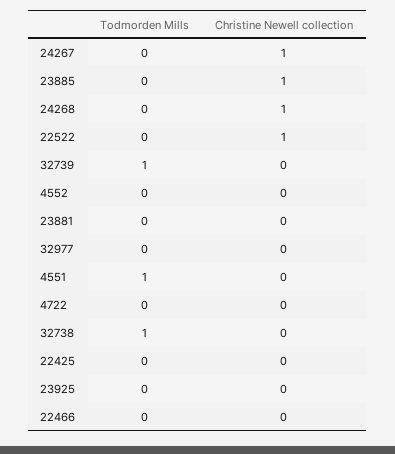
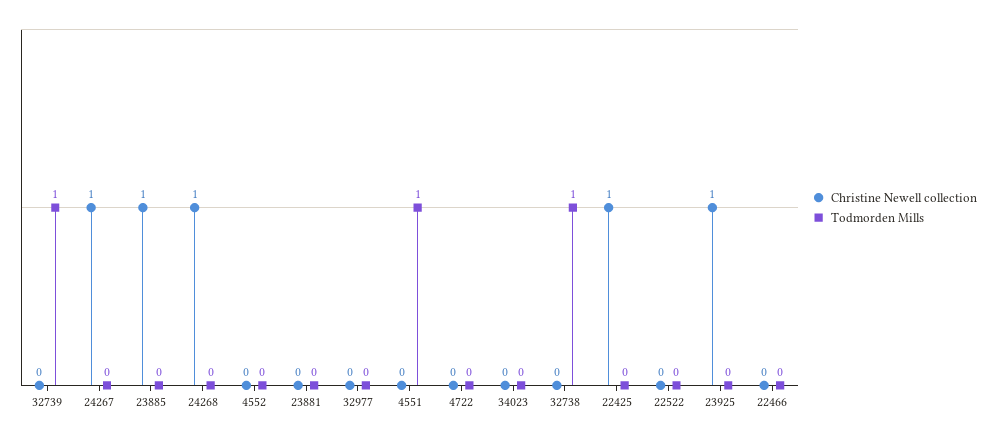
Christine Newell collection, 22522: 1 -> 0
Christine Newell collection, 22425: 0 -> 1
Christine Newell collection, 23925: 0 -> 1
Christine Newell collection, 34023: none -> 0
Todmorden Mills, 34023: none -> 0

